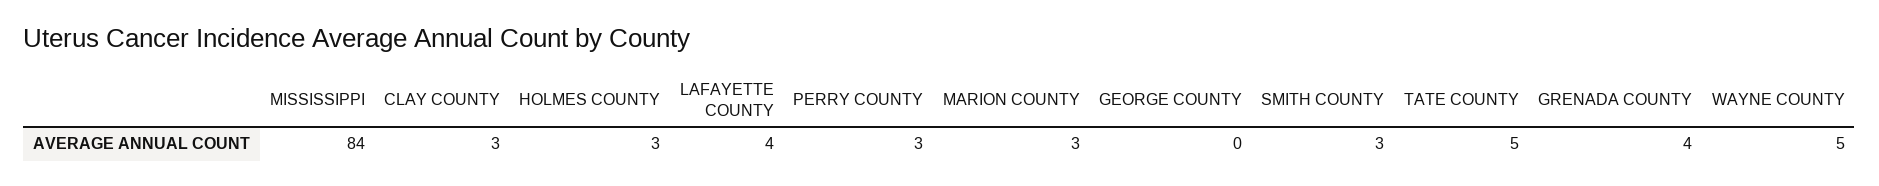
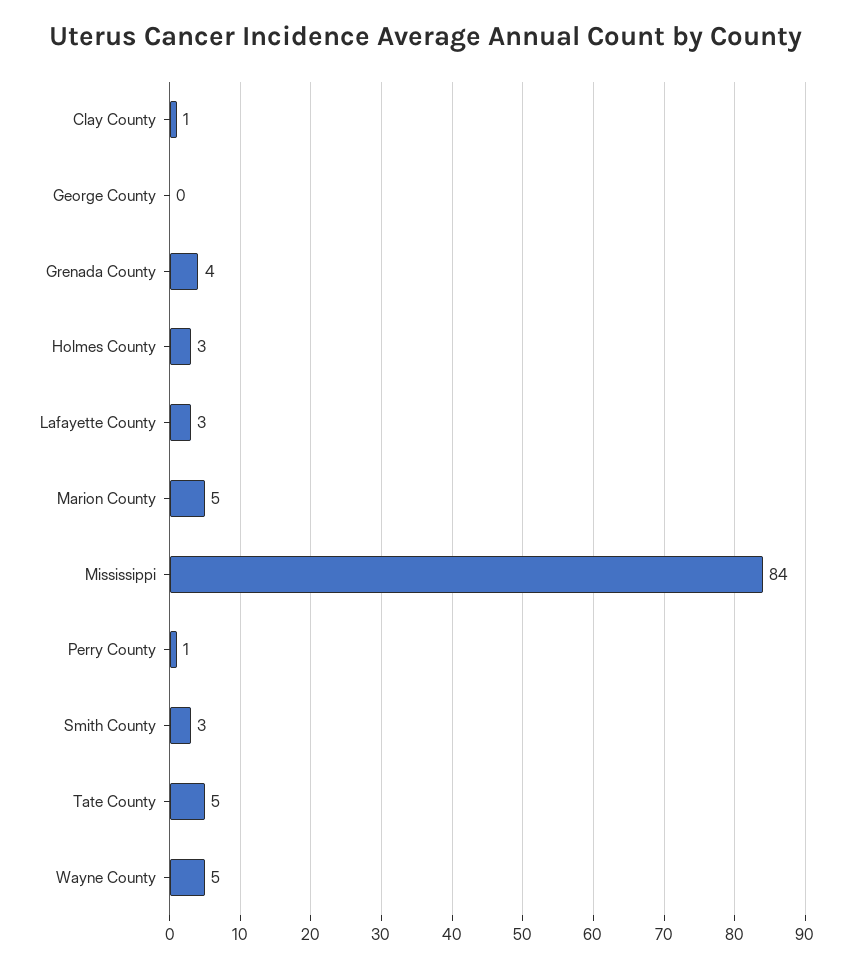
CLAY COUNTY: 3 -> 1
LAFAYETTE COUNTY: 4 -> 3
PERRY COUNTY: 3 -> 1
MARION COUNTY: 3 -> 5

